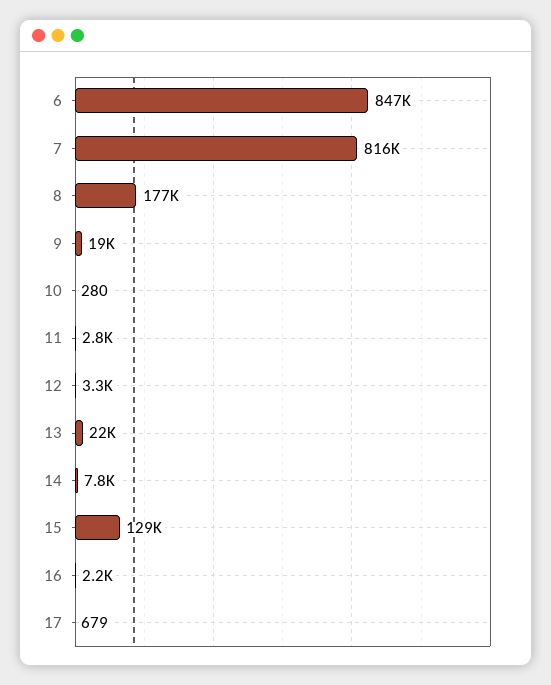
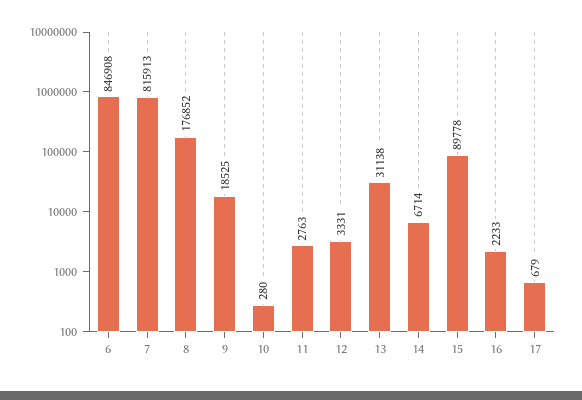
13: 22000 -> 31138
14: 7800 -> 6714
15: 129000 -> 89778

